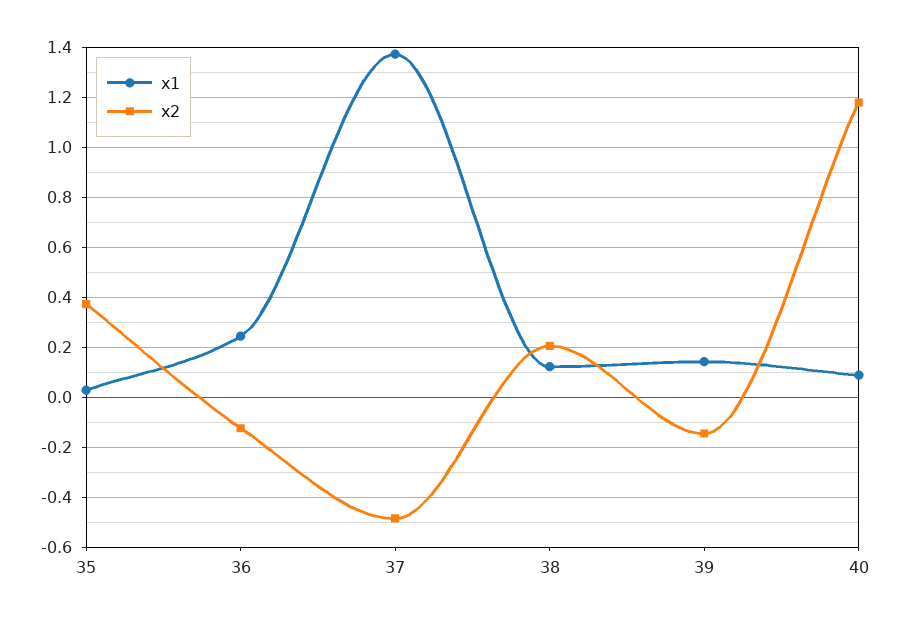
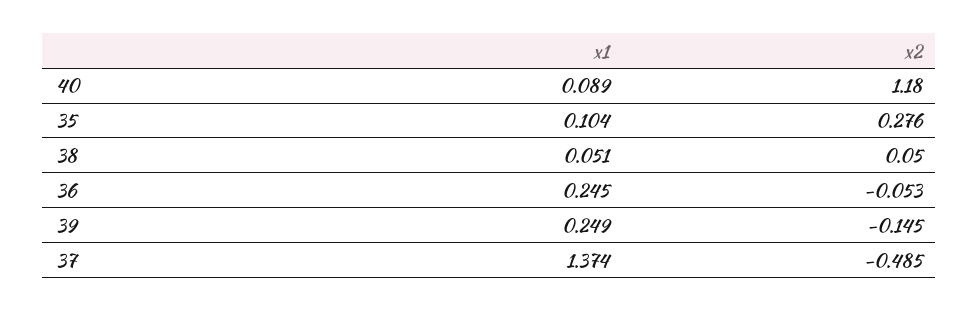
x1, 35: 0.025 -> 0.104
x2, 35: 0.375 -> 0.276
x2, 36: -0.125 -> -0.053
x1, 38: 0.125 -> 0.051
x2, 38: 0.2 -> 0.05
x1, 39: 0.15 -> 0.249

